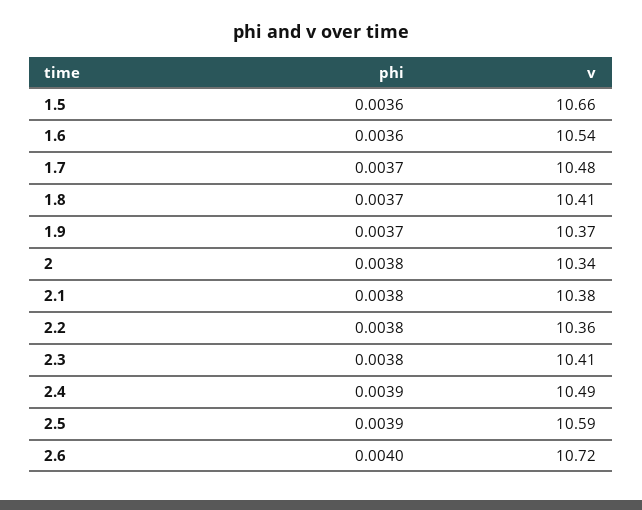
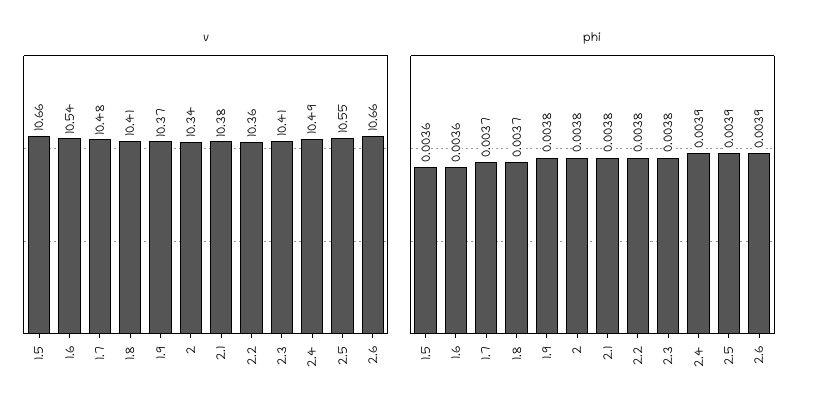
phi, 1.9: 0.0037 -> 0.0038
v, 2.5: 10.59 -> 10.55
phi, 2.6: 0.004 -> 0.0039
v, 2.6: 10.72 -> 10.66

